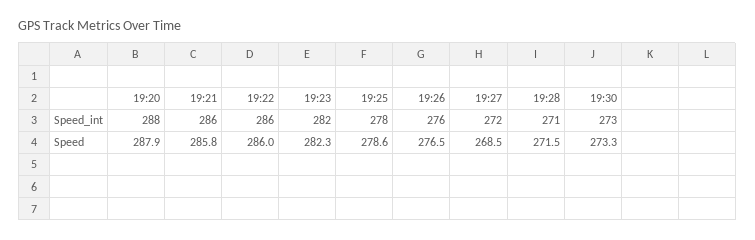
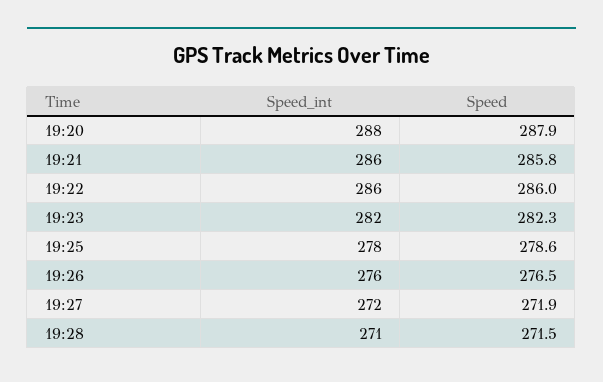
19:30, Speed_int: 273 -> none
19:27, Speed: 268.5 -> 271.9
19:30, Speed: 273.3 -> none

